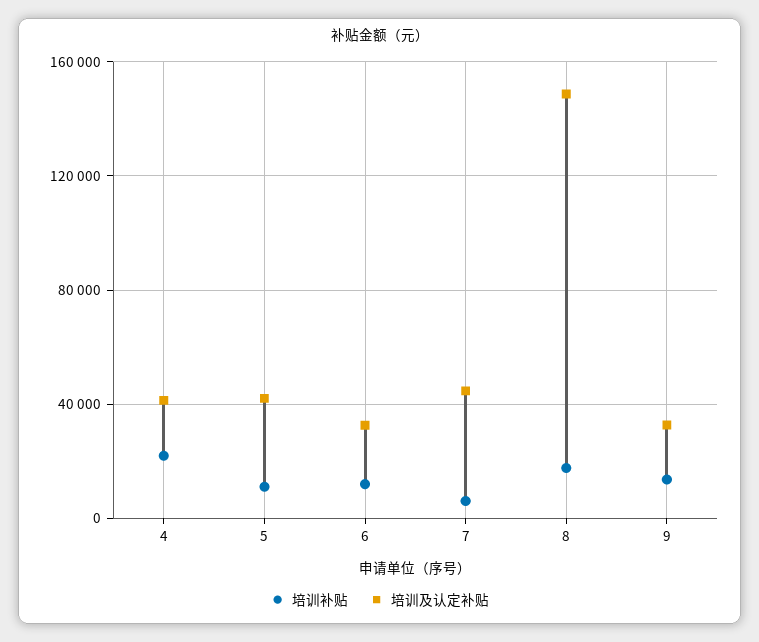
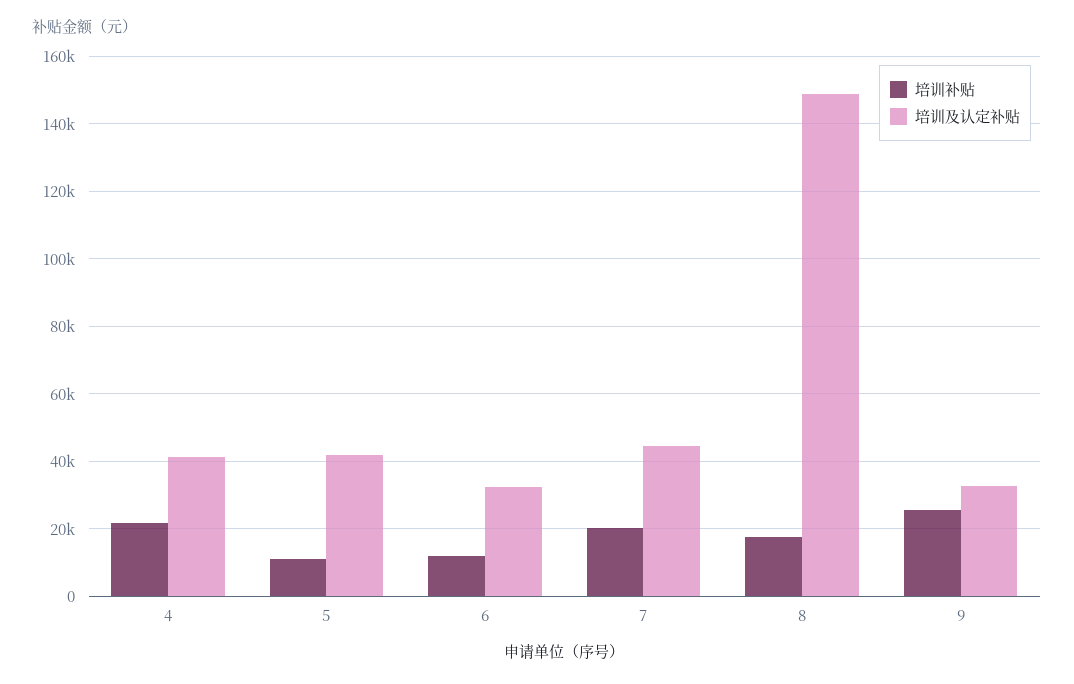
培训补贴, 7: 5000 -> 20000
培训补贴, 9: 15000 -> 26000

